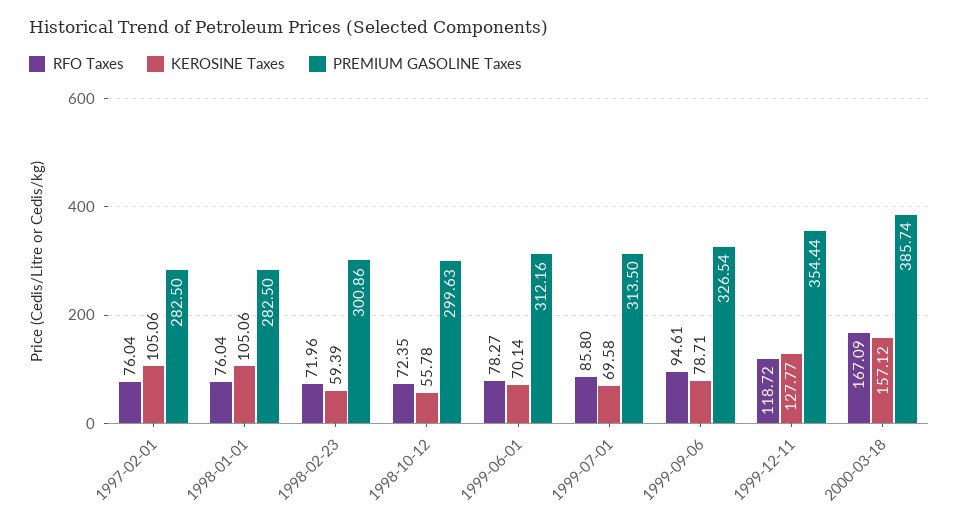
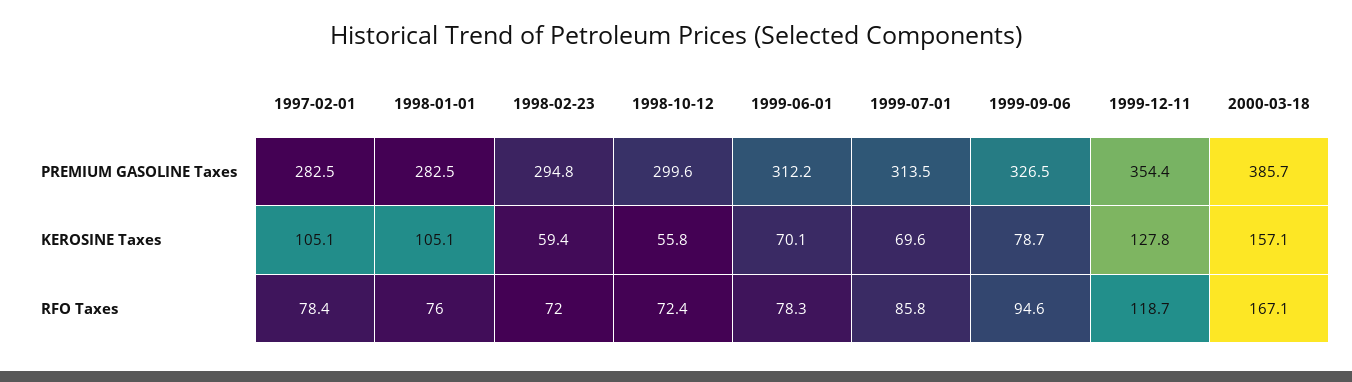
RFO Taxes, 1997-02-01: 76.04 -> 78.4
PREMIUM GASOLINE Taxes, 1998-02-23: 300.86 -> 294.8

